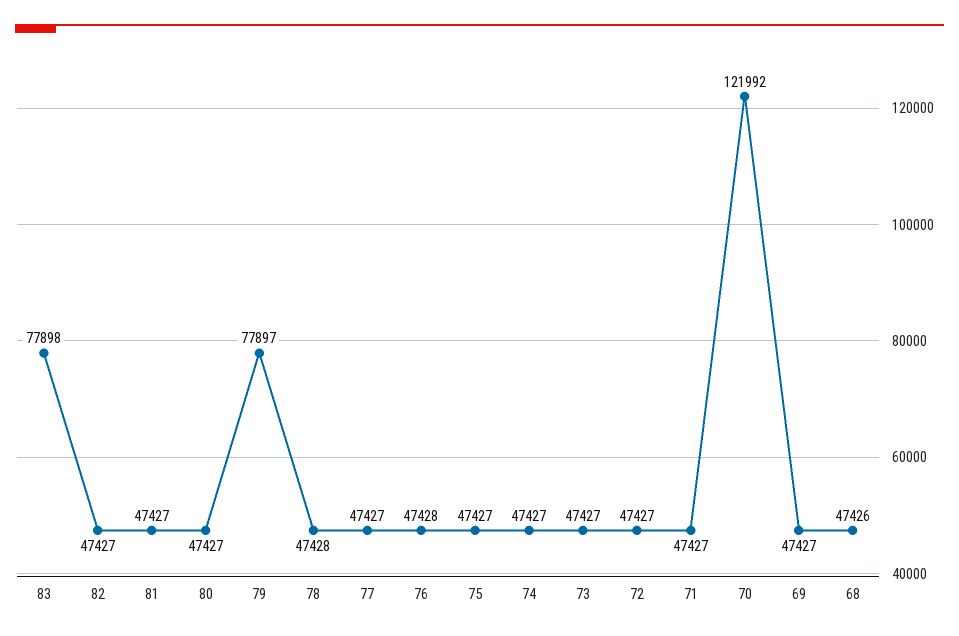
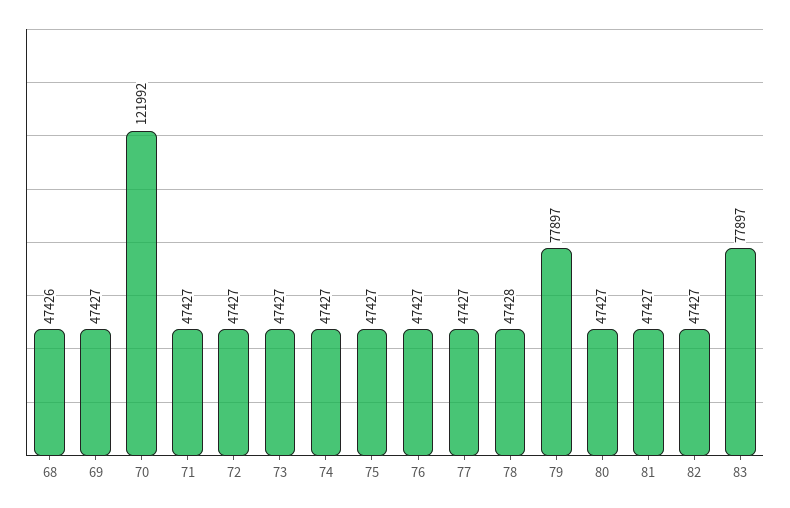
83: 77898 -> 77897
76: 47428 -> 47427

